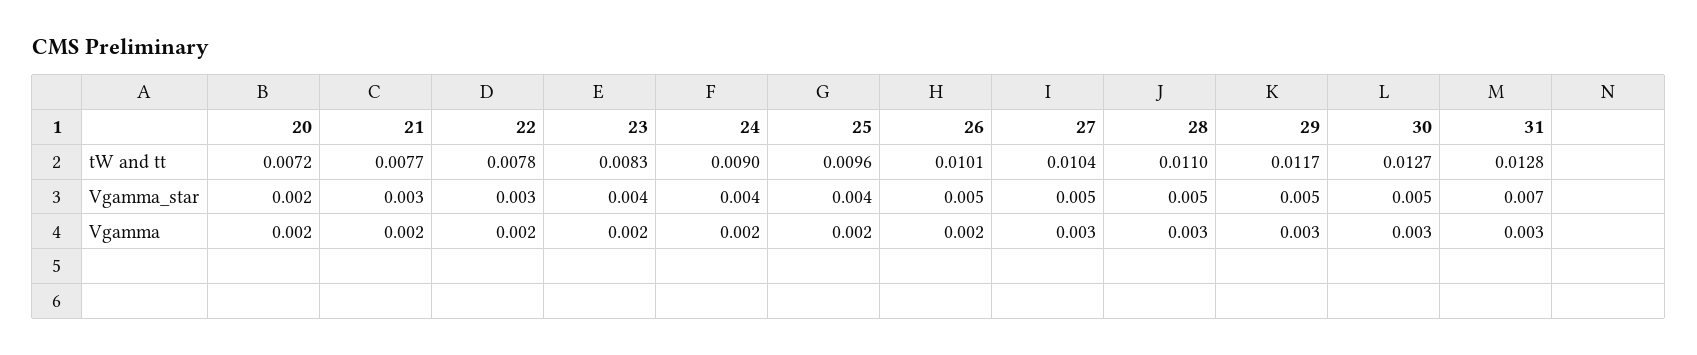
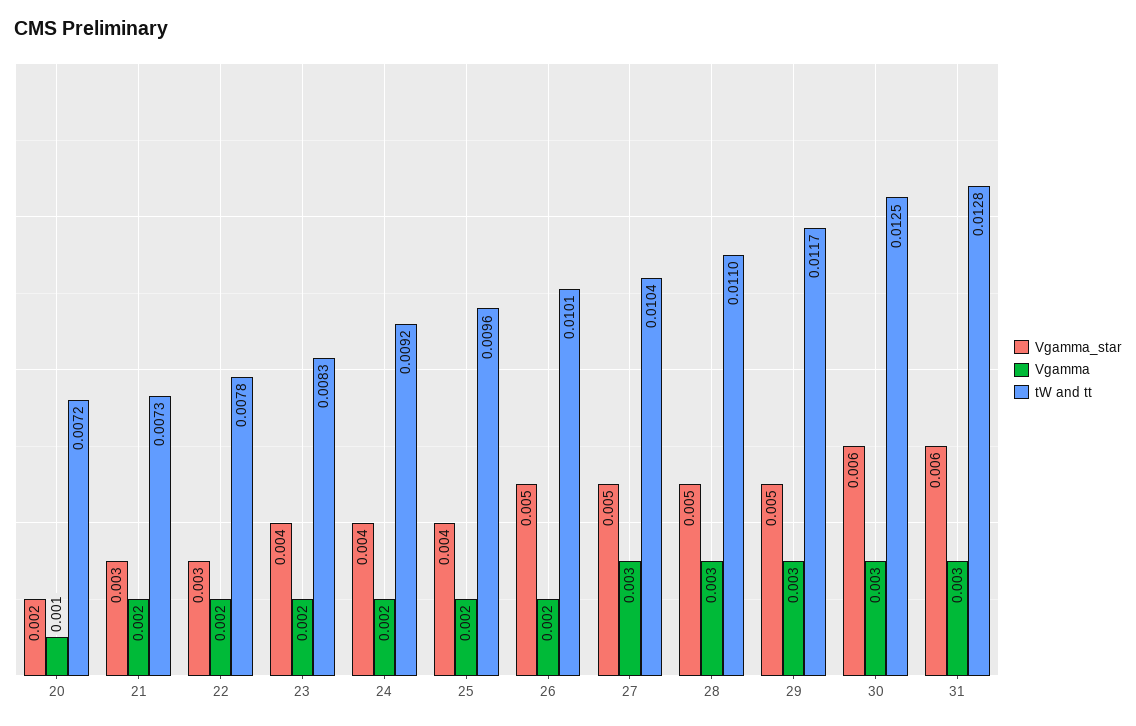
tW and tt, 21: 0.0077 -> 0.0073
tW and tt, 24: 0.009 -> 0.0092
tW and tt, 30: 0.0127 -> 0.0125
Vgamma_star, 30: 0.005 -> 0.006
Vgamma_star, 31: 0.007 -> 0.006
Vgamma, 20: 0.002 -> 0.001

